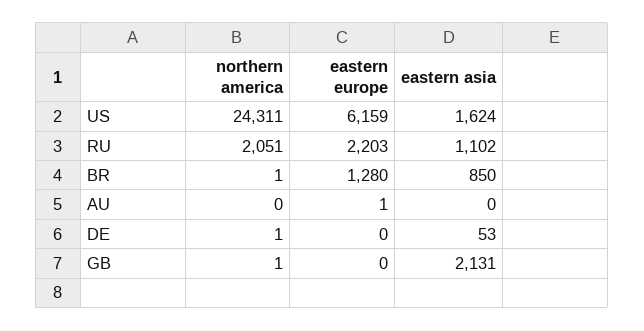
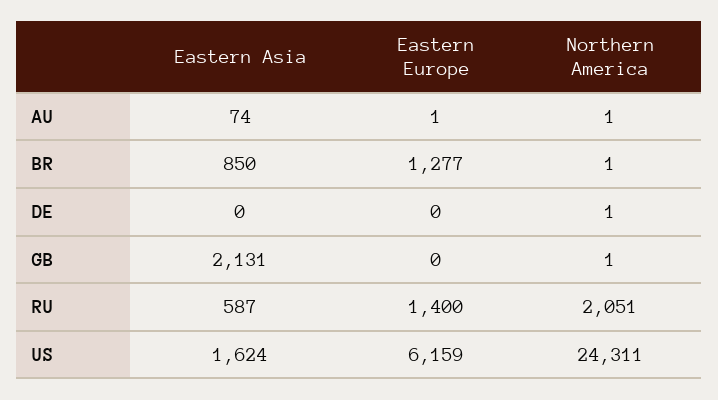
eastern europe, RU: 2203 -> 1400
eastern asia, RU: 1102 -> 587
eastern europe, BR: 1280 -> 1277
northern america, AU: 0 -> 1
eastern asia, AU: 0 -> 74
eastern asia, DE: 53 -> 0

